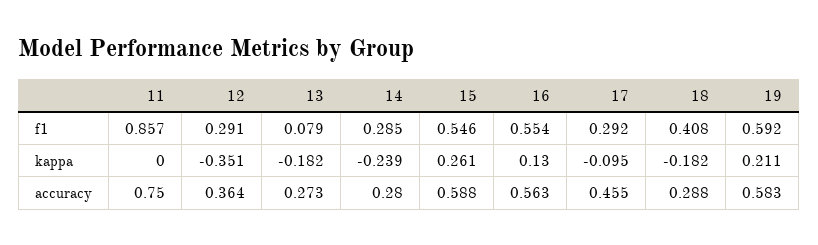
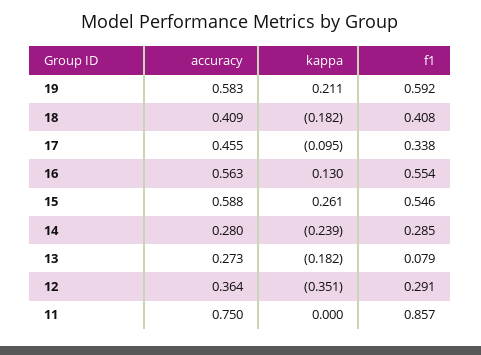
17, f1: 0.292 -> 0.338
18, accuracy: 0.288 -> 0.409

